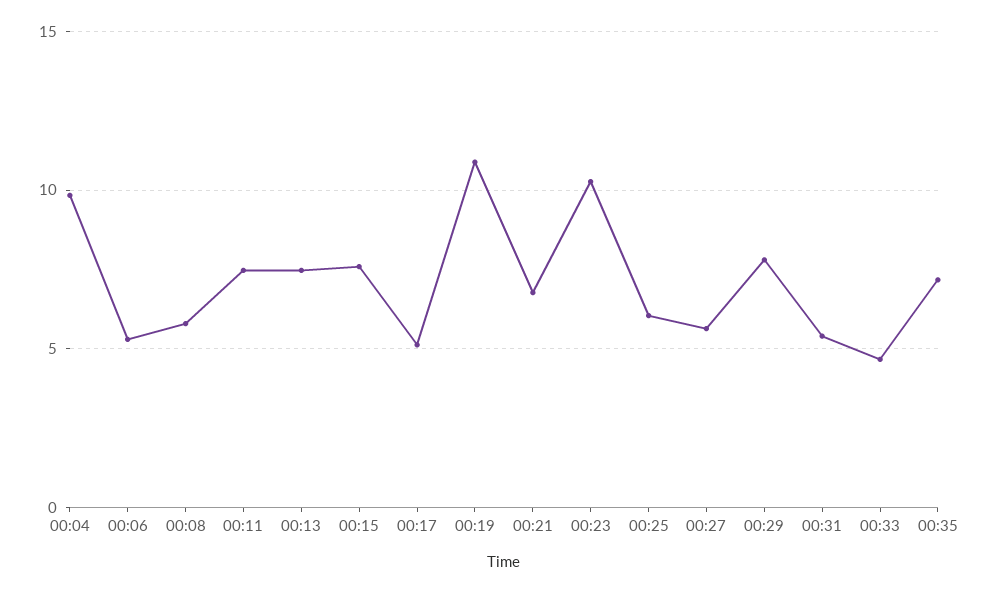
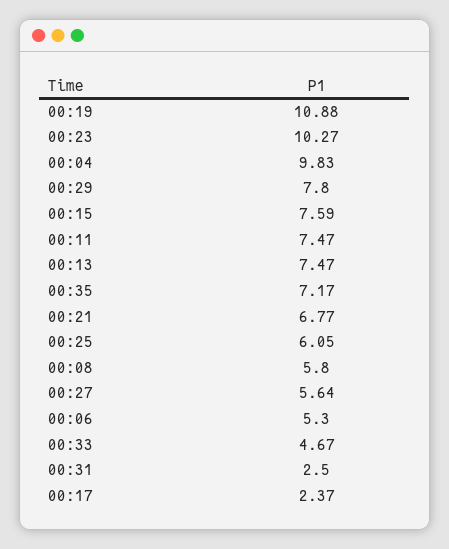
00:17: 5 -> 2.37
00:31: 5.5 -> 2.5

